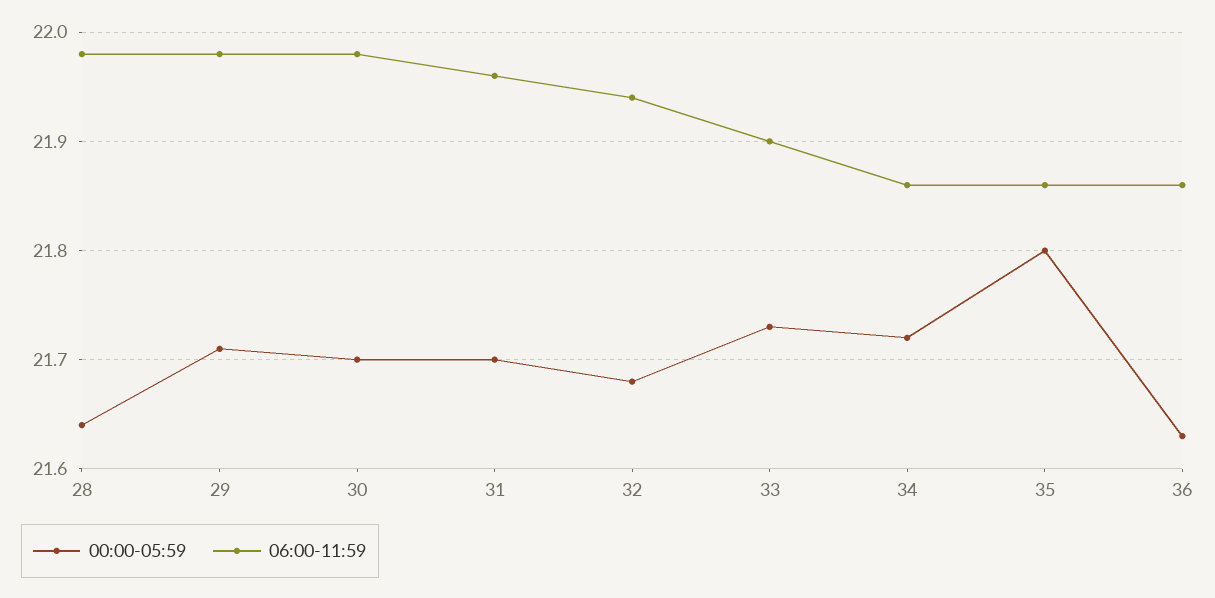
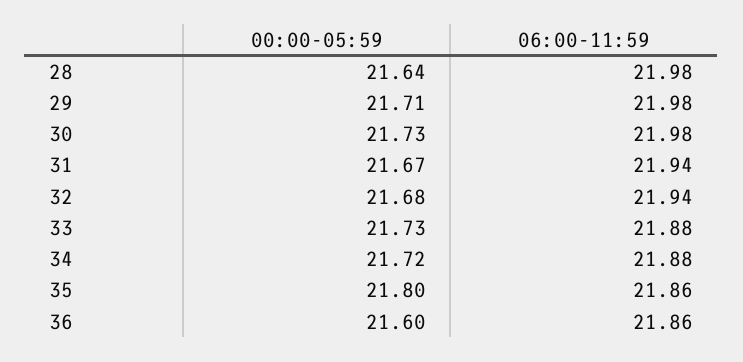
00:00-05:59, 30: 21.7 -> 21.73
00:00-05:59, 31: 21.7 -> 21.67
06:00-11:59, 31: 21.96 -> 21.94
06:00-11:59, 33: 21.9 -> 21.88
06:00-11:59, 34: 21.86 -> 21.88
00:00-05:59, 36: 21.63 -> 21.6

